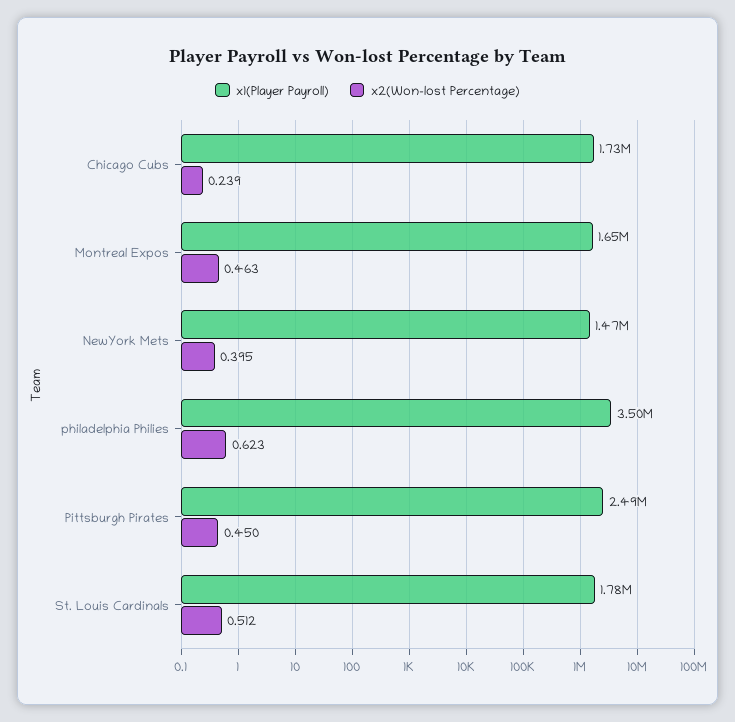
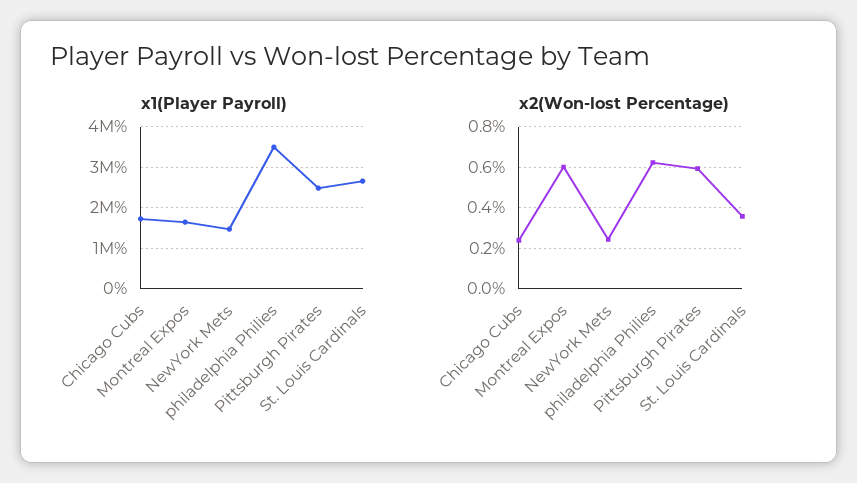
x2(Won-lost Percentage), Montreal Expos: 0.463 -> 0.6
x2(Won-lost Percentage), NewYork Mets: 0.395 -> 0.25
x2(Won-lost Percentage), Pittsburgh Pirates: 0.45 -> 0.6
x1(Player Payroll), St. Louis Cardinals: 1780000 -> 2600000
x2(Won-lost Percentage), St. Louis Cardinals: 0.512 -> 0.35

